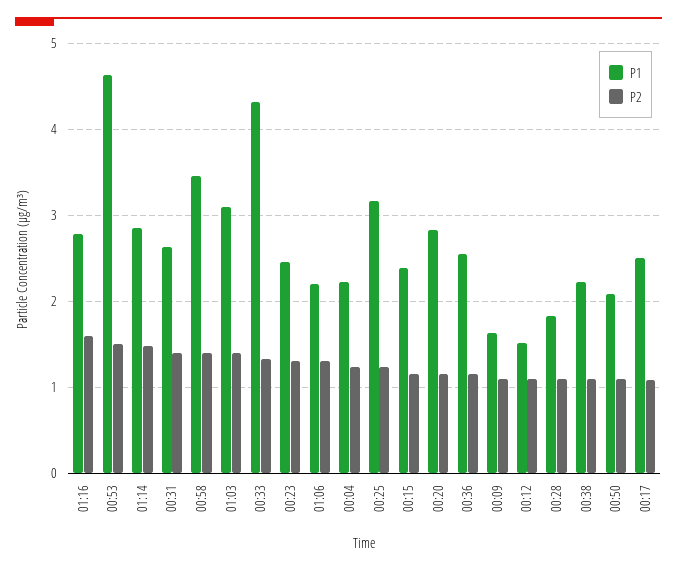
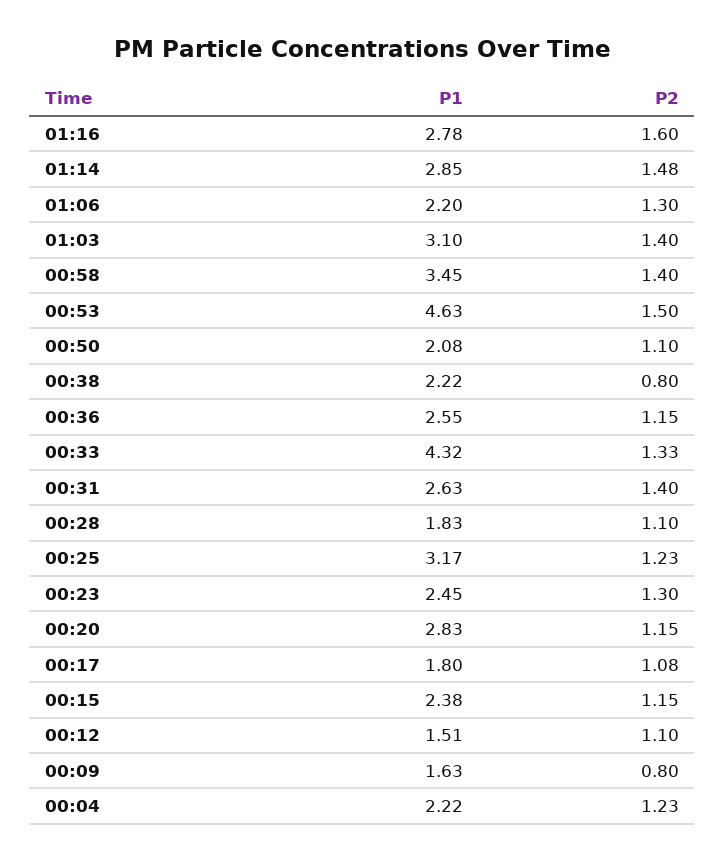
P2, 00:09: 1.1 -> 0.8
P2, 00:38: 1.1 -> 0.8
P1, 00:17: 2.5 -> 1.8

